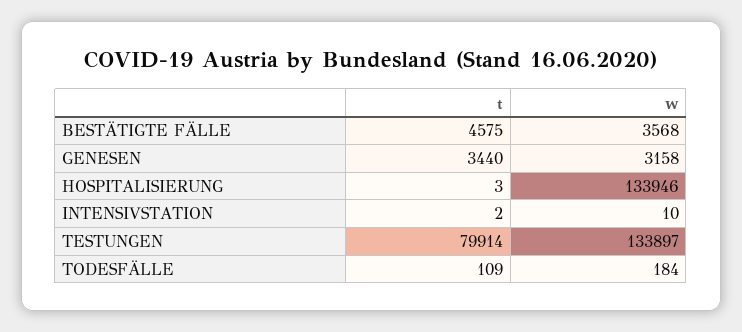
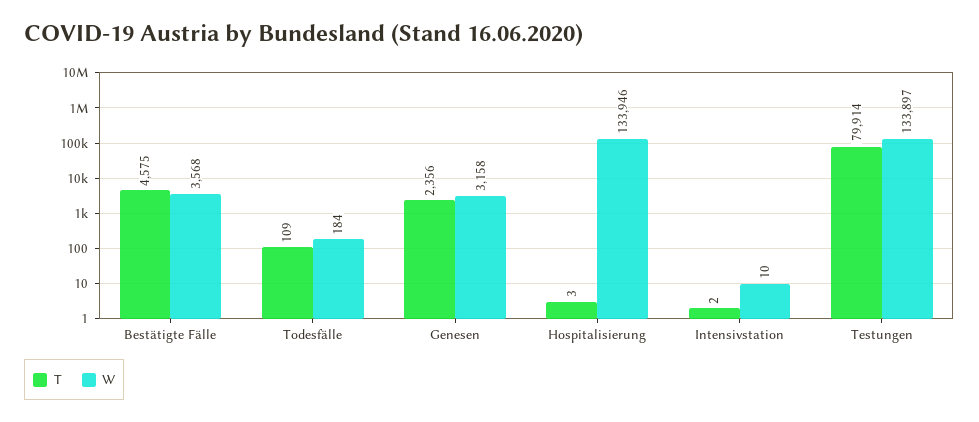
t, GENESEN: 3440 -> 2356

